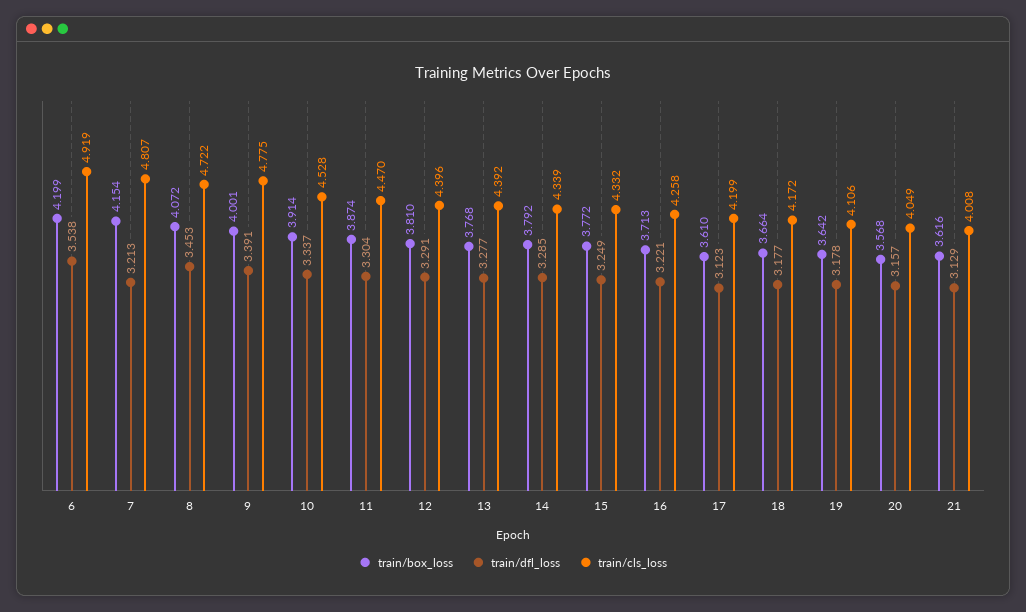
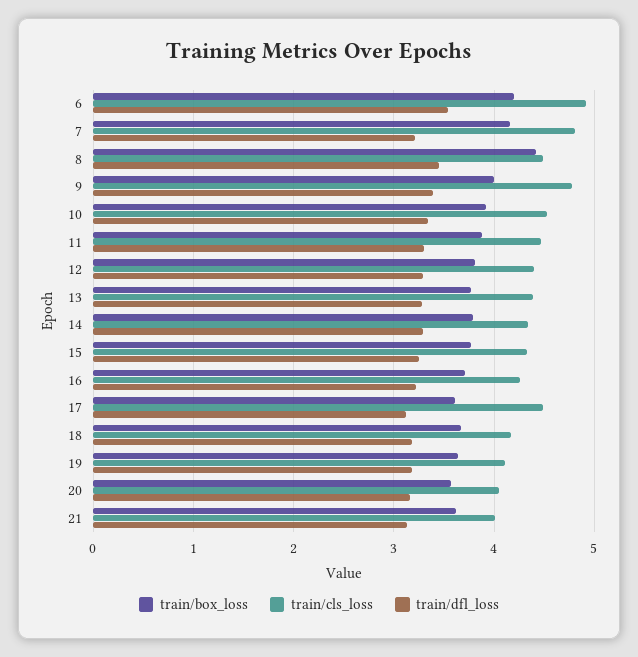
train/box_loss, 8: 4.072 -> 4.4
train/cls_loss, 8: 4.722 -> 4.5
train/cls_loss, 17: 4.199 -> 4.5

